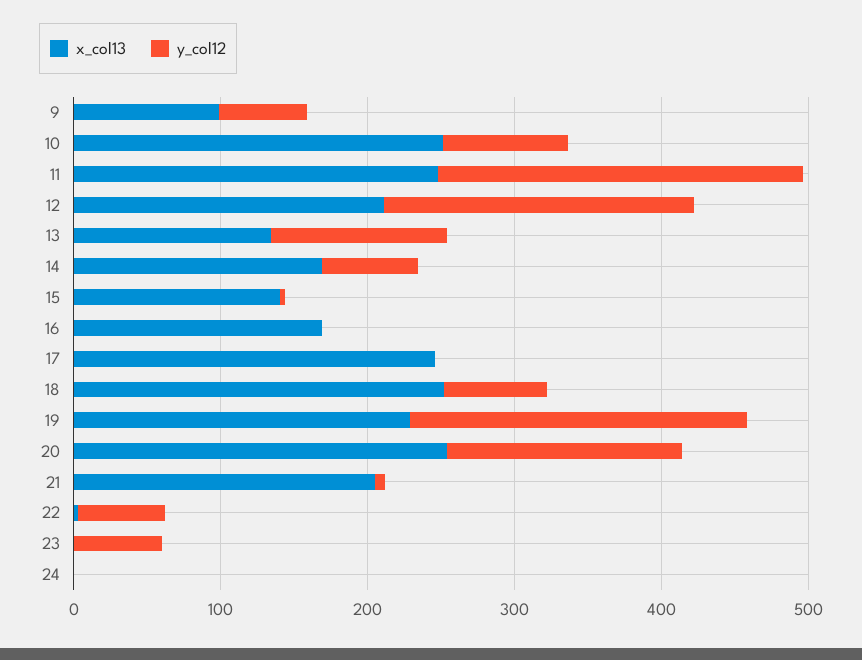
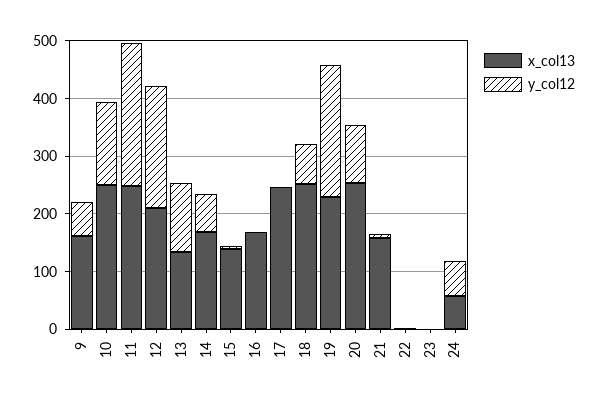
x_col13, 9: 100 -> 160
y_col12, 10: 80 -> 140
y_col12, 20: 160 -> 100
x_col13, 21: 200 -> 160
y_col12, 22: 60 -> 0
y_col12, 23: 60 -> 0
x_col13, 24: 0 -> 60
y_col12, 24: 0 -> 60

